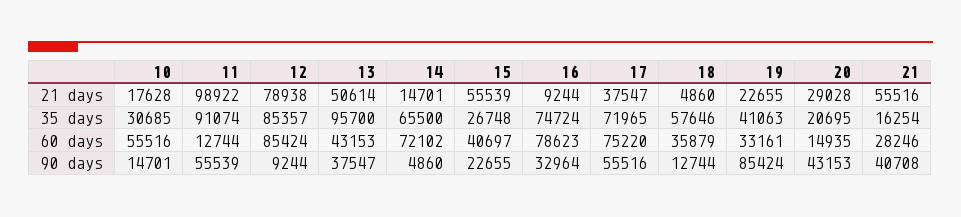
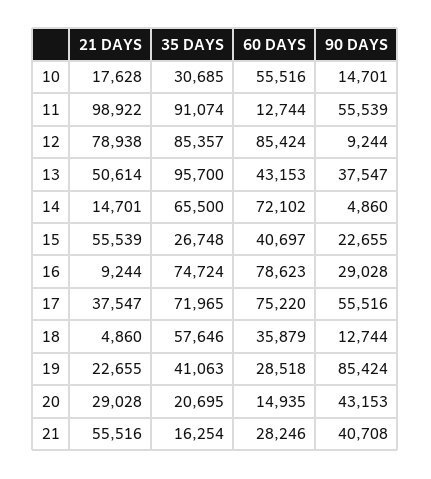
19, 60 days: 33161 -> 28518
16, 90 days: 32964 -> 29028

